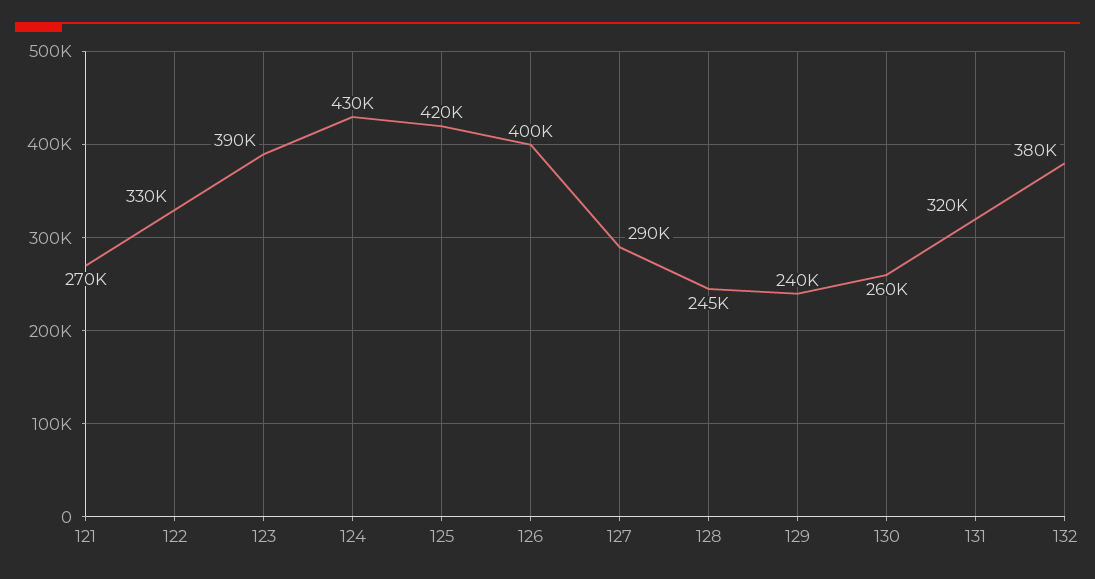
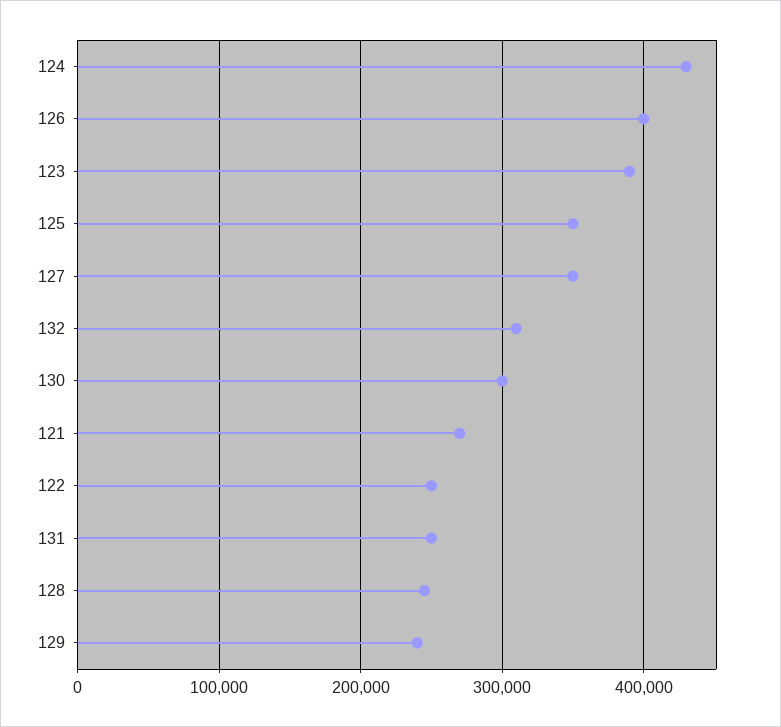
122: 330000 -> 250000
125: 420000 -> 350000
127: 290000 -> 350000
130: 260000 -> 300000
131: 320000 -> 250000
132: 380000 -> 310000

